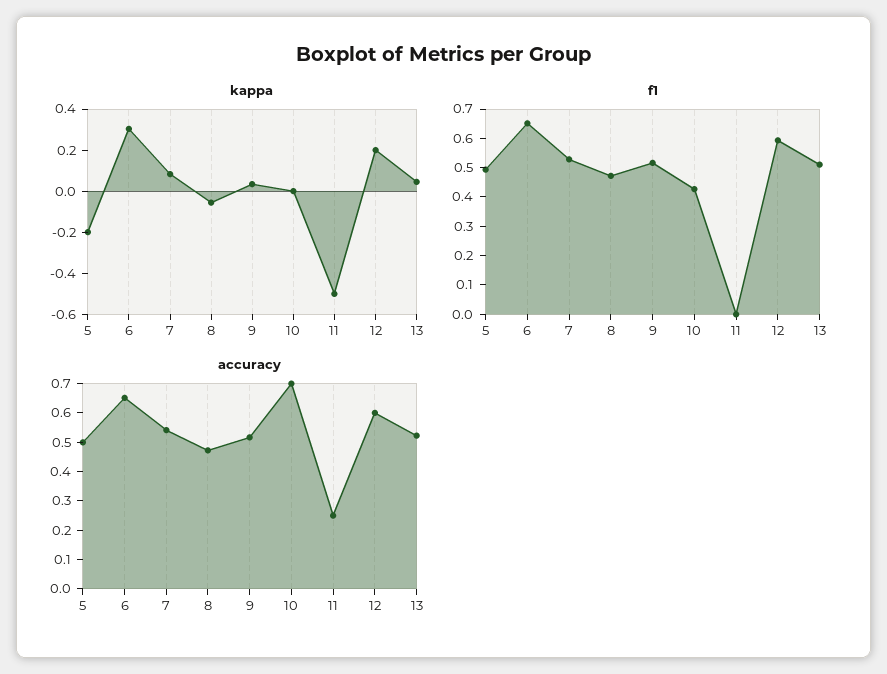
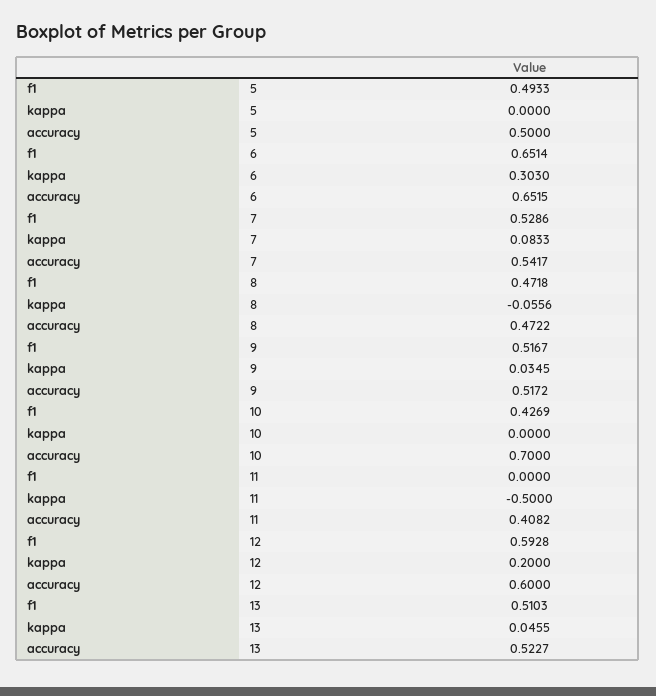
kappa, 5: -0.2 -> 0
accuracy, 11: 0.25 -> 0.4082

